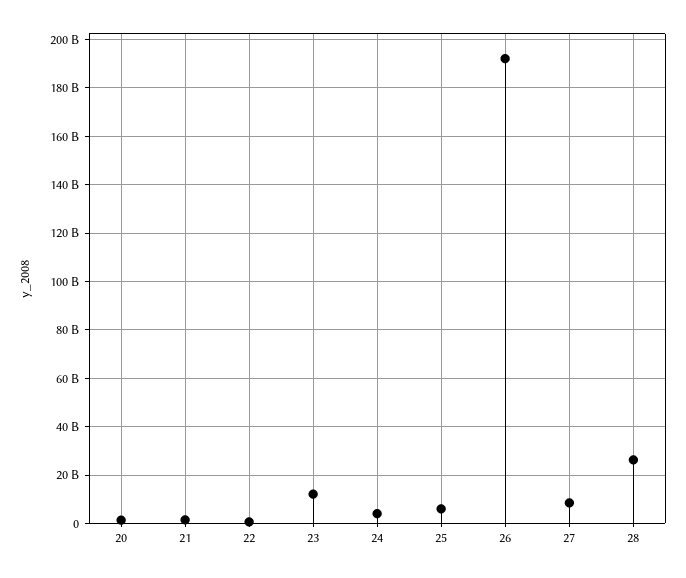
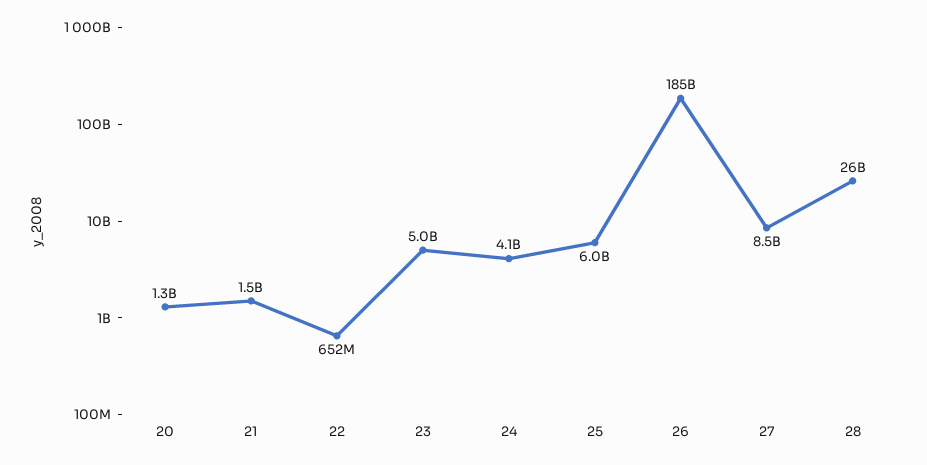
23: 12500000000 -> 5000000000
26: 192500000000 -> 185000000000

